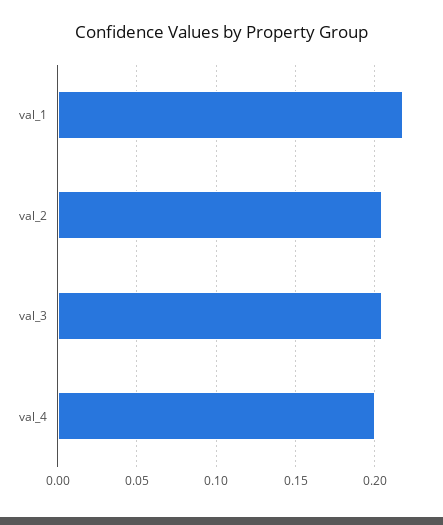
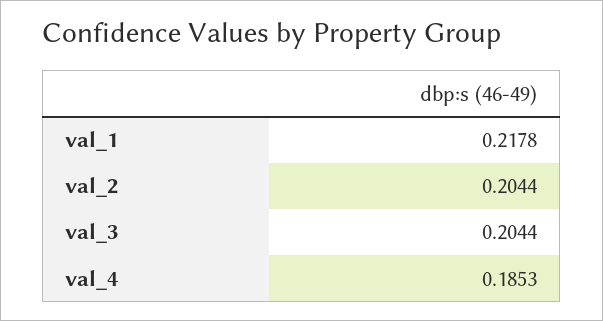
val_4: 0.2 -> 0.1853

